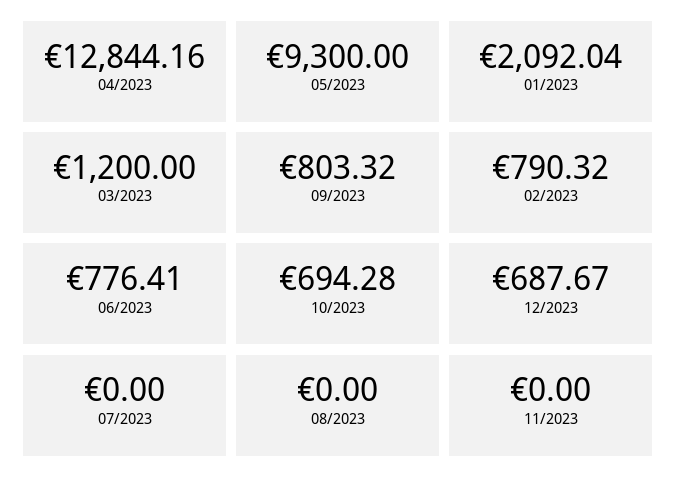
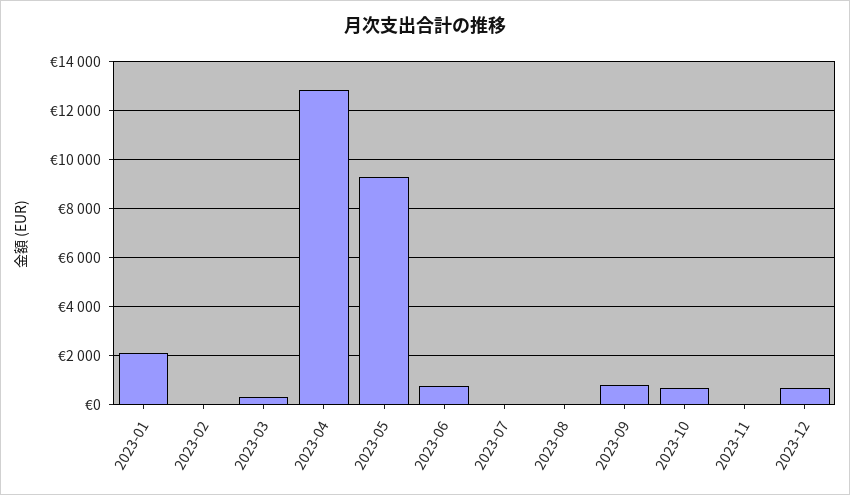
03/2023: 1200 -> 250
02/2023: 790.32 -> 0

